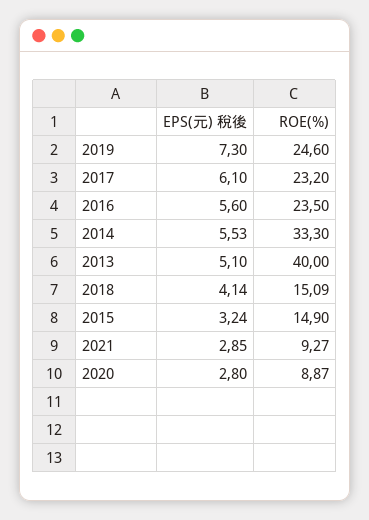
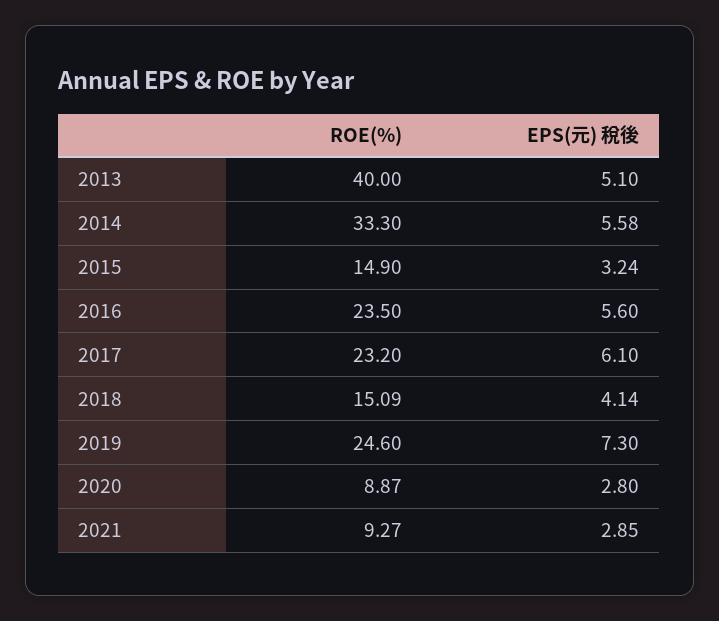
EPS(元) 稅後, 2014: 5.53 -> 5.58

